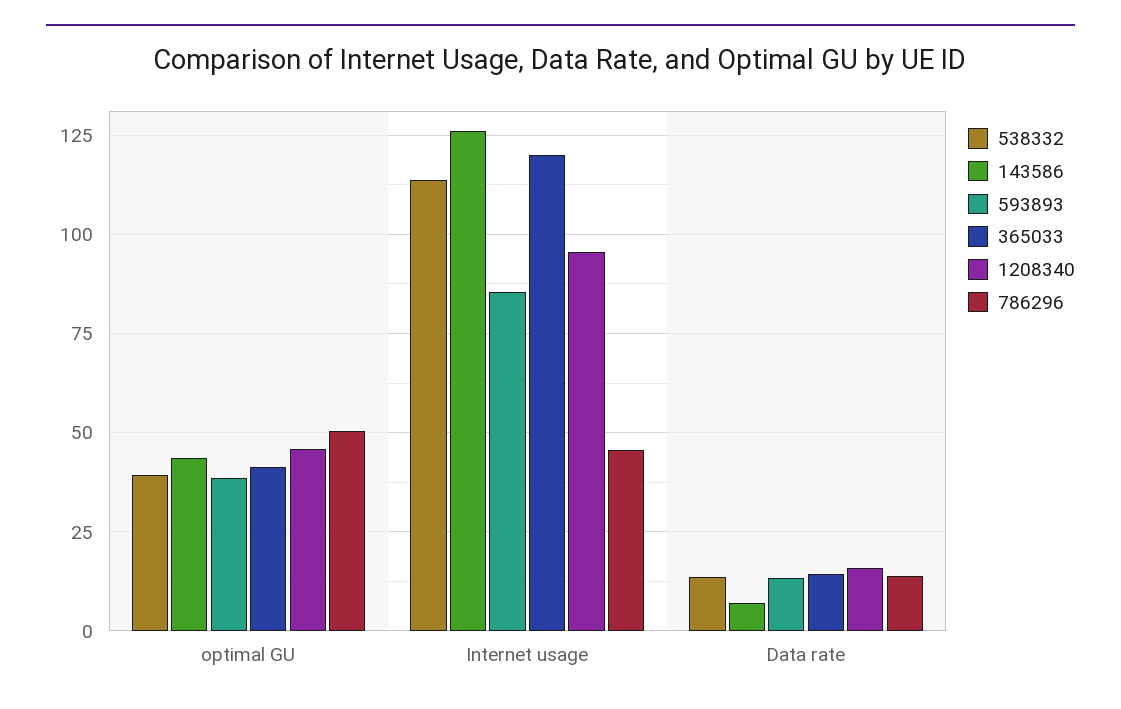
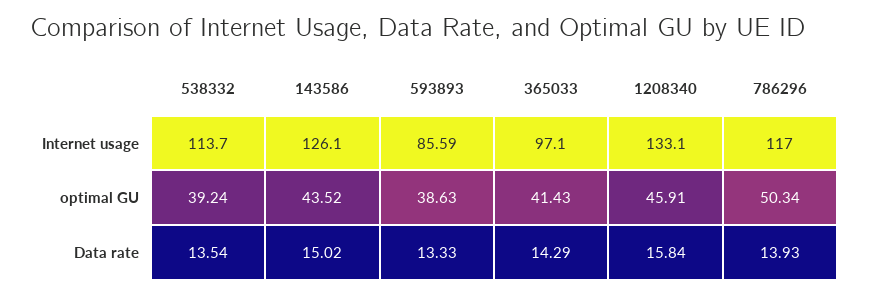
365033, Internet usage: 120 -> 97.1
1208340, Internet usage: 95 -> 133.1
786296, Internet usage: 45 -> 117
143586, Data rate: 7.5 -> 15.02

